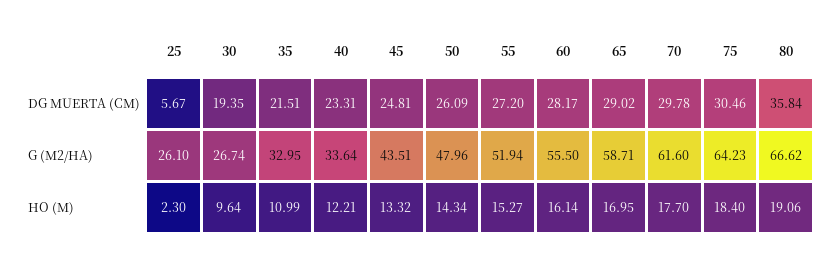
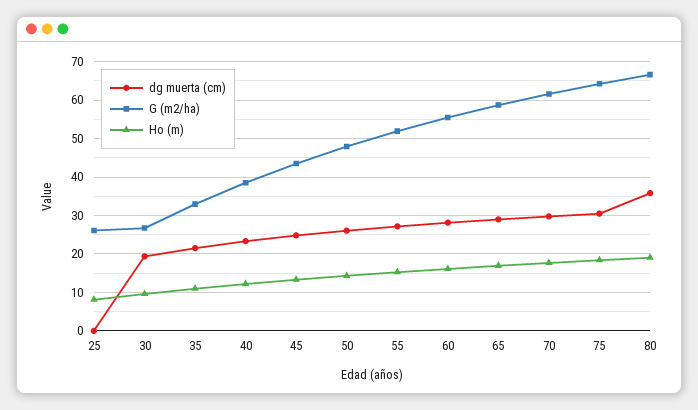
DG MUERTA (CM), 25: 5.67 -> 0
G (M2/HA), 40: 33.64 -> 38
HO (M), 25: 2.3 -> 8

